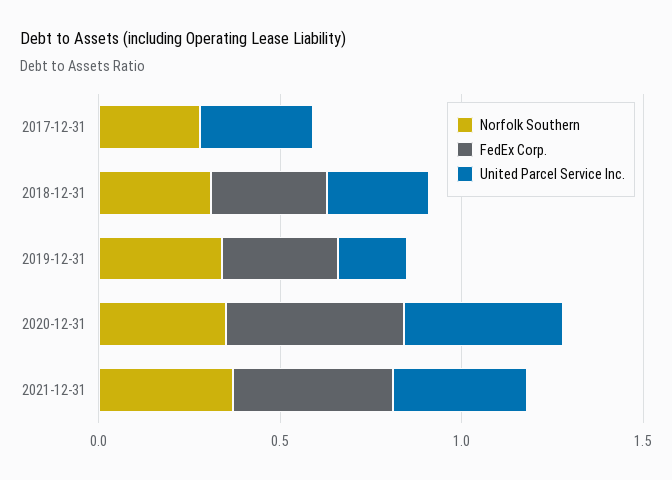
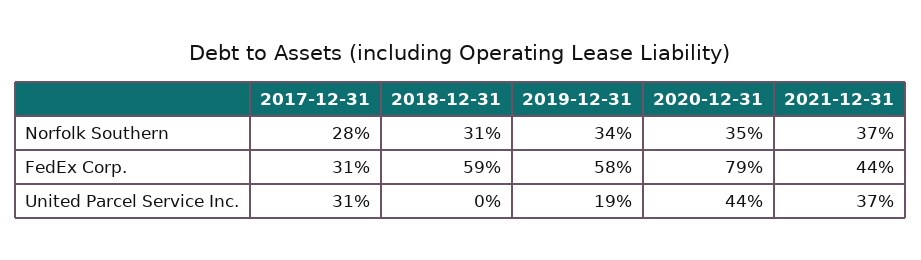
FedEx Corp., 2017-12-31: 0 -> 0.31
FedEx Corp., 2018-12-31: 0.3 -> 0.59
United Parcel Service Inc., 2018-12-31: 0.3 -> 0
FedEx Corp., 2019-12-31: 0.3 -> 0.58
FedEx Corp., 2020-12-31: 0.5 -> 0.79

